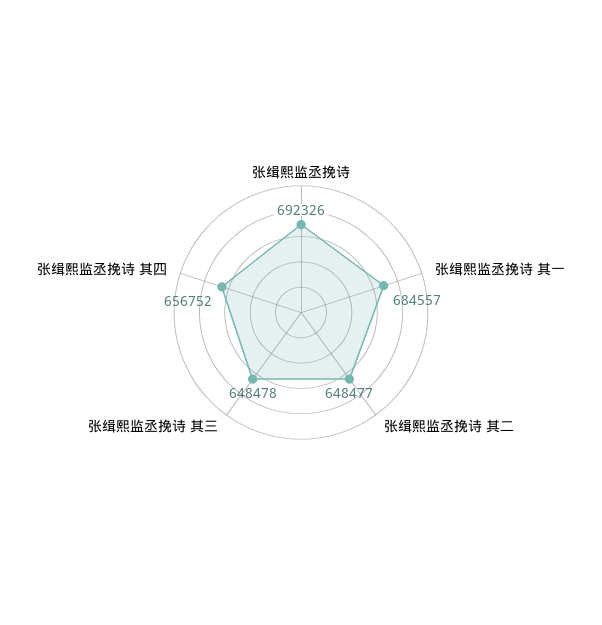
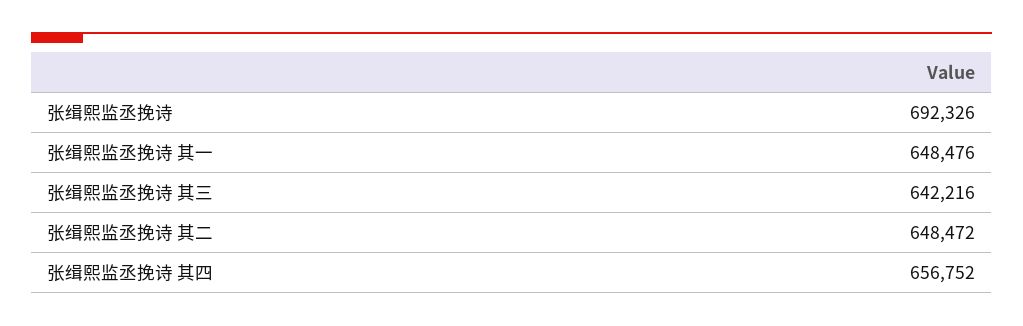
张缉熙监丞挽诗 其一: 684557 -> 648476
张缉熙监丞挽诗 其二: 648477 -> 648472
张缉熙监丞挽诗 其三: 648478 -> 642216

